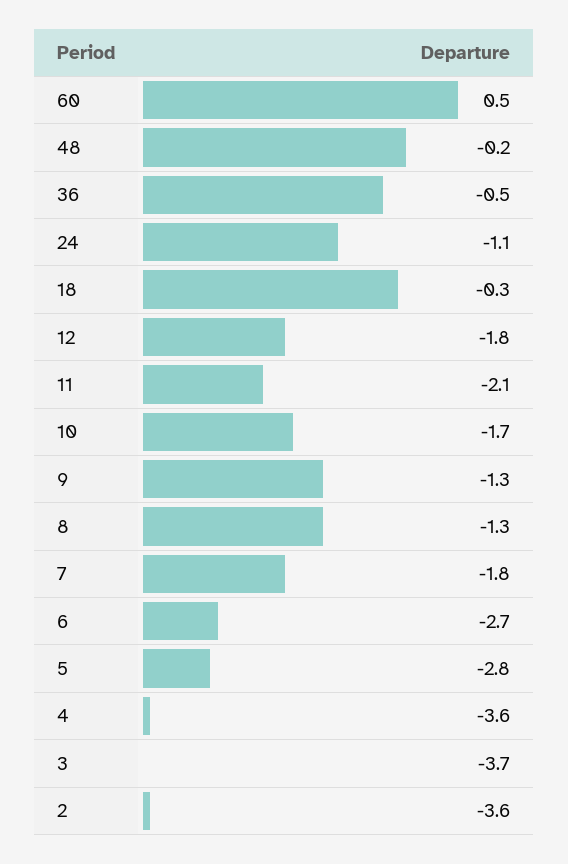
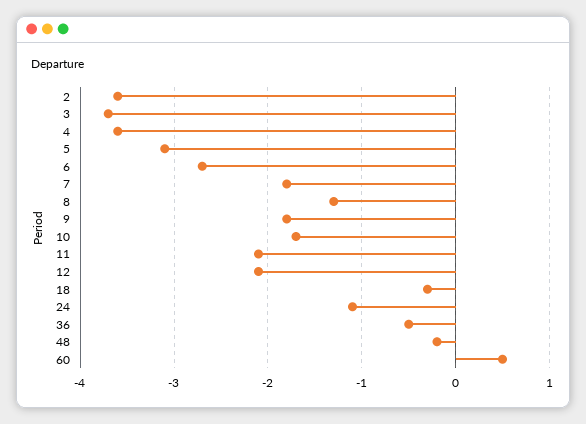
12: -1.8 -> -2.1
9: -1.3 -> -1.8
5: -2.8 -> -3.1

